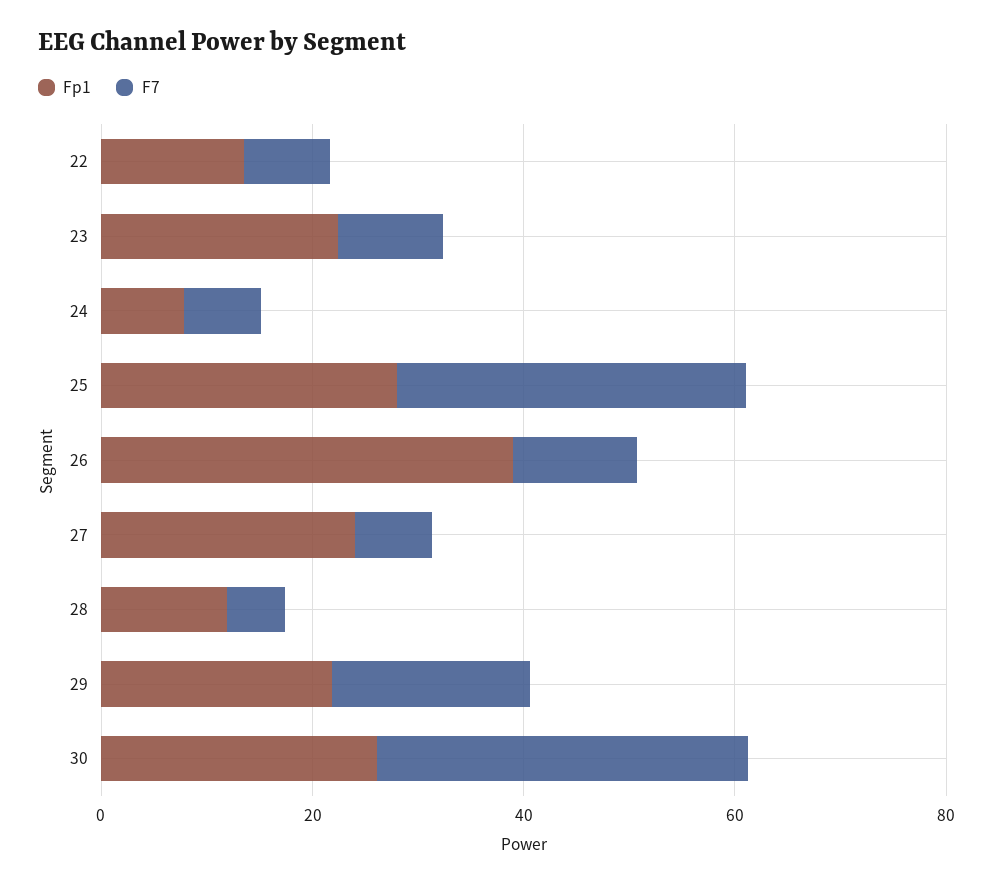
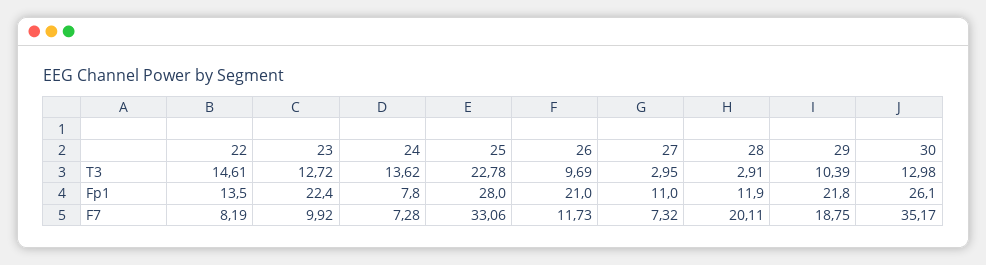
Fp1, 26: 40 -> 21
Fp1, 27: 25 -> 11
F7, 28: 5 -> 20.11
T3, 22: none -> 14.61
T3, 23: none -> 12.72
T3, 24: none -> 13.62
T3, 25: none -> 22.78
T3, 26: none -> 9.69
T3, 27: none -> 2.95
T3, 28: none -> 2.91
T3, 29: none -> 10.39
T3, 30: none -> 12.98

